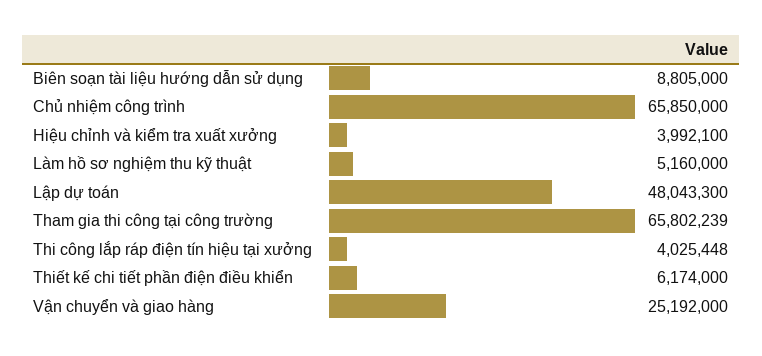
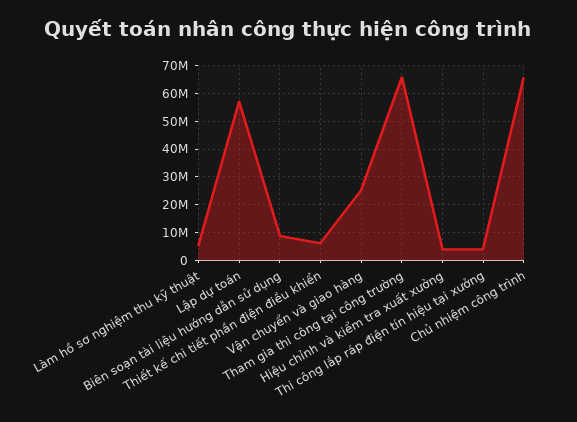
Lập dự toán: 48043300 -> 57500000

